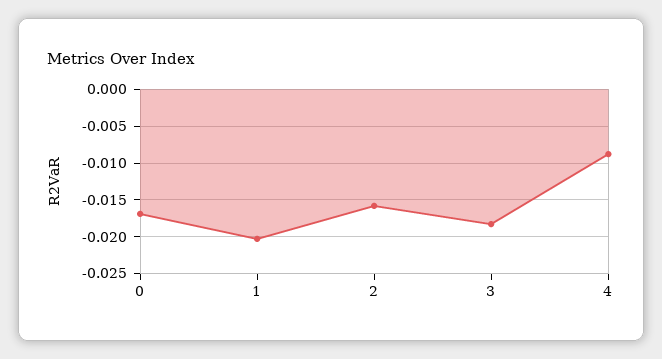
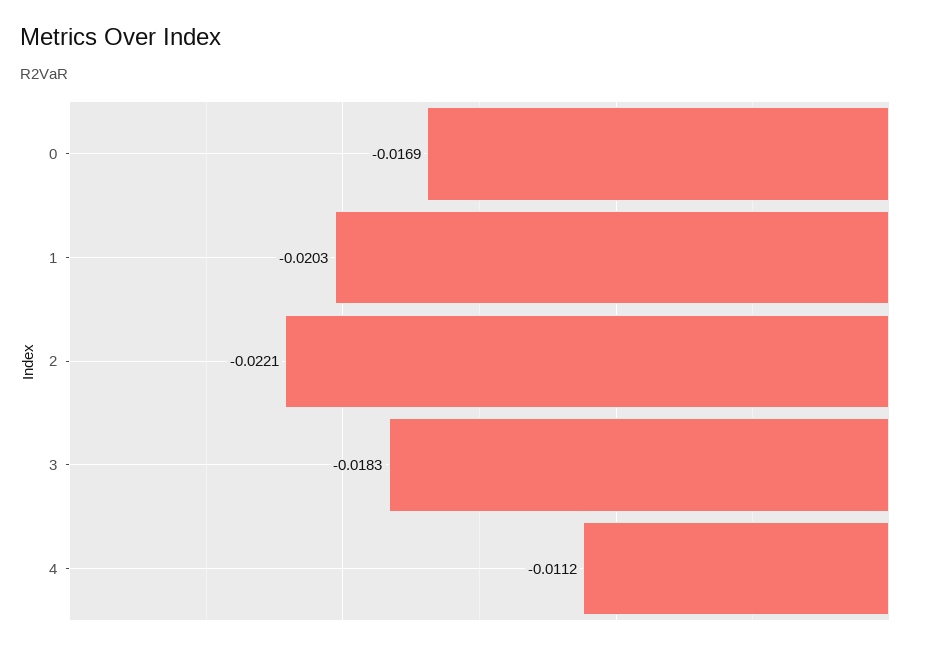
2: -0.016 -> -0.0221
4: -0.009 -> -0.0112

